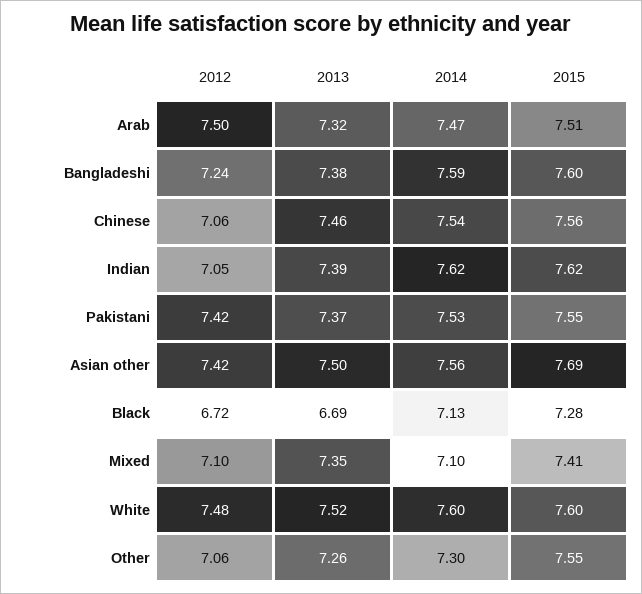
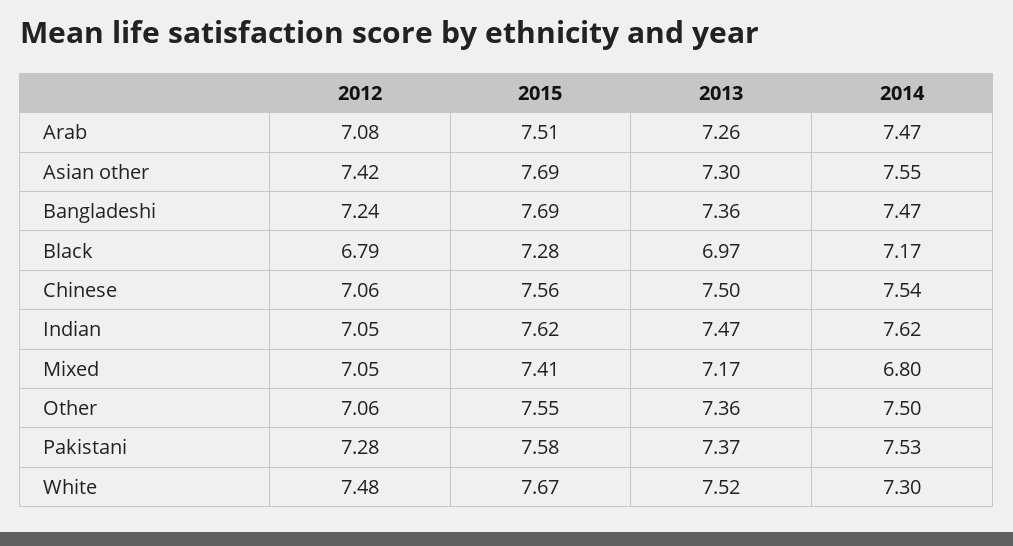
2012, Arab: 7.5 -> 7.08
2013, Arab: 7.32 -> 7.26
2013, Bangladeshi: 7.38 -> 7.36
2014, Bangladeshi: 7.59 -> 7.47
2015, Bangladeshi: 7.6 -> 7.69
2013, Chinese: 7.46 -> 7.5
2013, Indian: 7.39 -> 7.47
2012, Pakistani: 7.42 -> 7.28
2015, Pakistani: 7.55 -> 7.58
2013, Asian other: 7.5 -> 7.3
2014, Asian other: 7.56 -> 7.55
2012, Black: 6.72 -> 6.79
2013, Black: 6.69 -> 6.97
2014, Black: 7.13 -> 7.17
2012, Mixed: 7.1 -> 7.05
2013, Mixed: 7.35 -> 7.17
2014, Mixed: 7.1 -> 6.8
2014, White: 7.6 -> 7.3
2015, White: 7.6 -> 7.67
2013, Other: 7.26 -> 7.36
2014, Other: 7.3 -> 7.5

